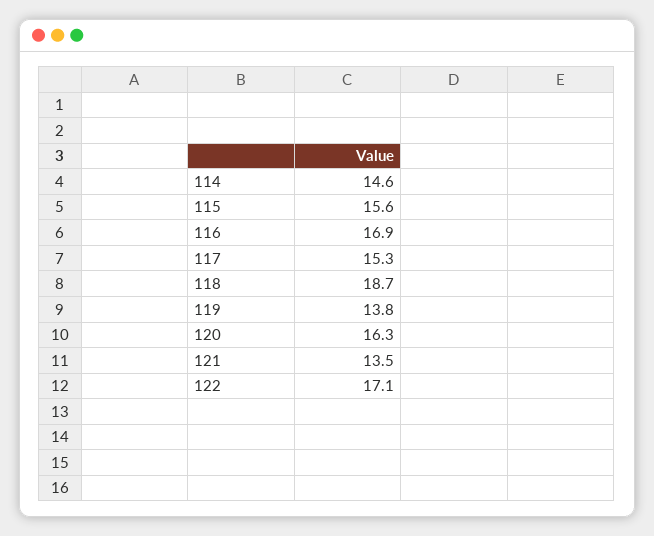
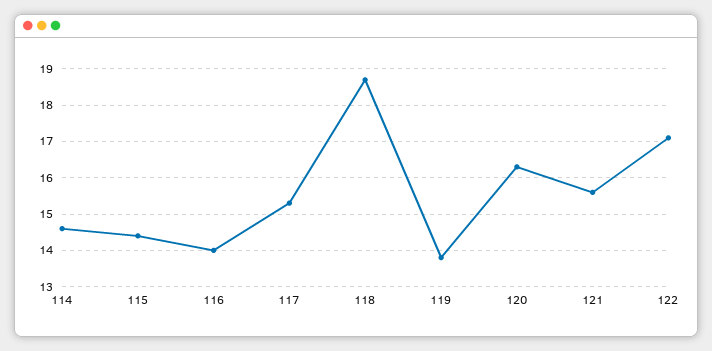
115: 15.6 -> 14.5
116: 16.9 -> 14
121: 13.5 -> 15.5

